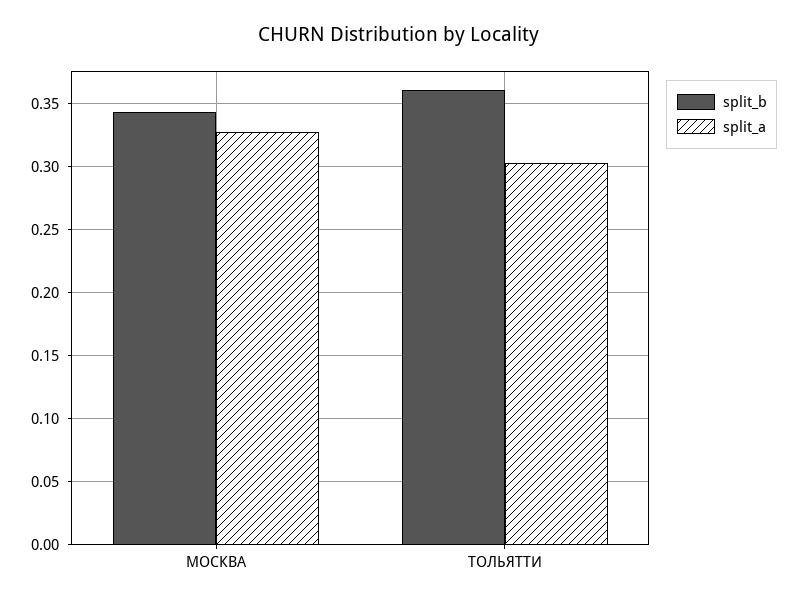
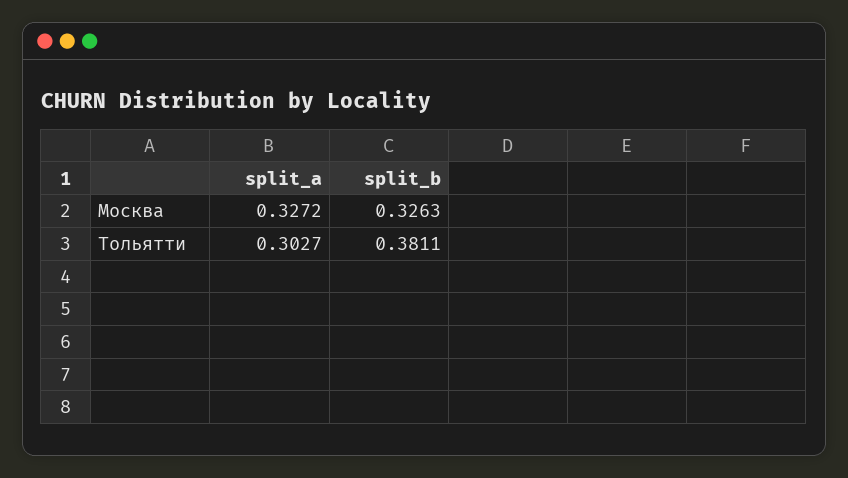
split_b, МОСКВА: 0.345 -> 0.3263
split_b, ТОЛЬЯТТИ: 0.36 -> 0.3811

